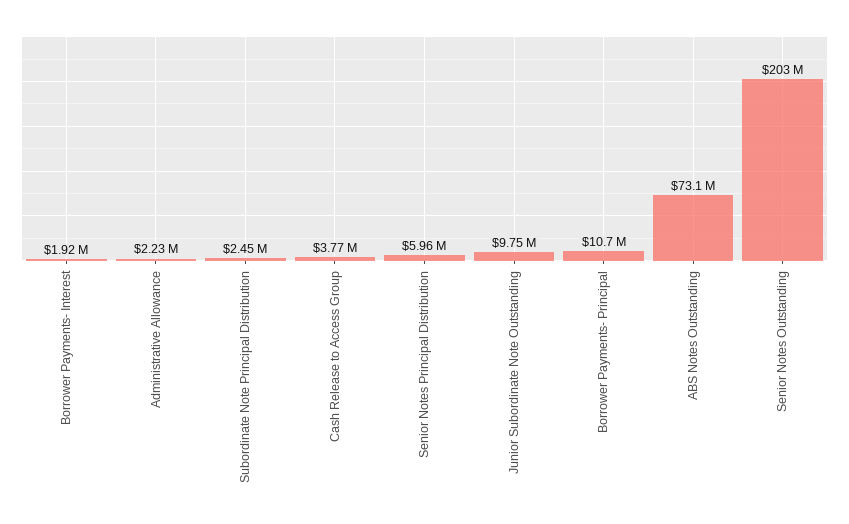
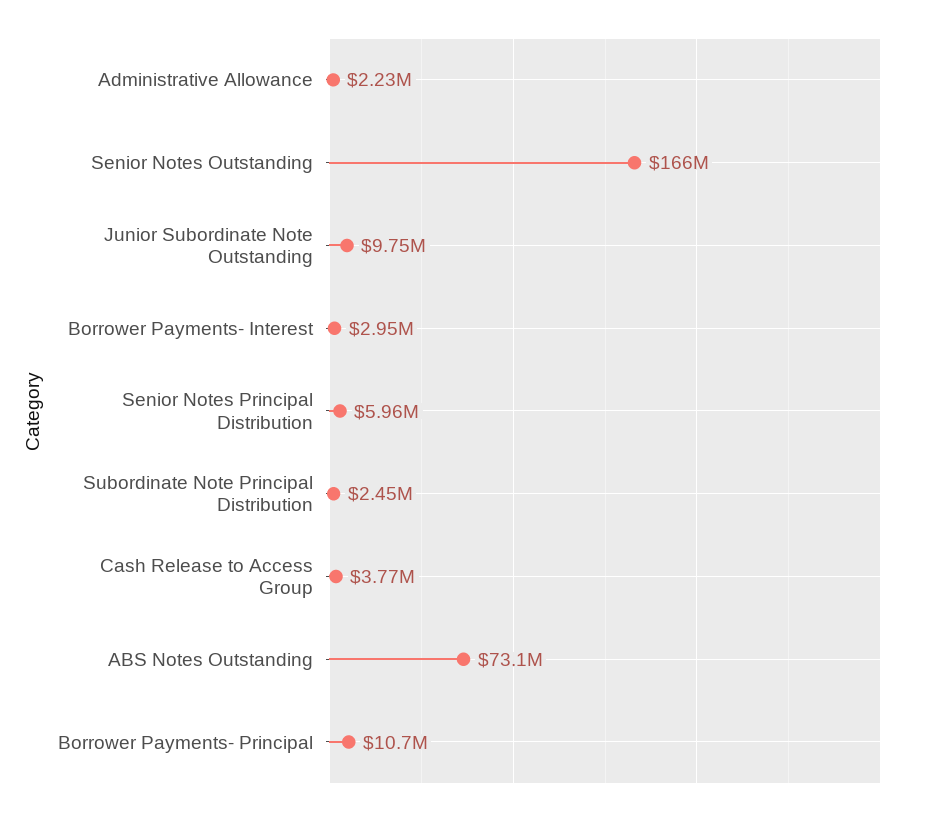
Borrower Payments- Interest: 1920000 -> 2950000
Senior Notes Outstanding: 203000000 -> 166000000

